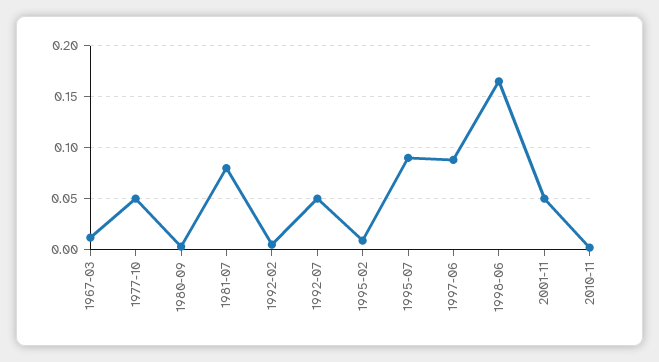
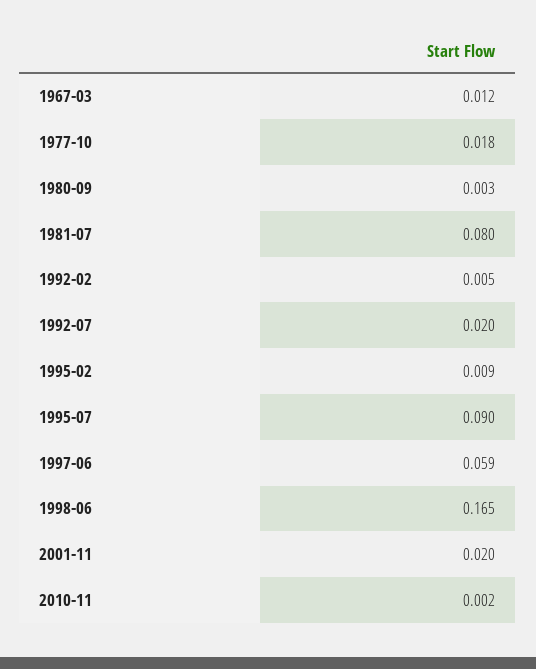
1977-10: 0.05 -> 0.018
1992-07: 0.05 -> 0.02
1997-06: 0.09 -> 0.059
2001-11: 0.05 -> 0.02

